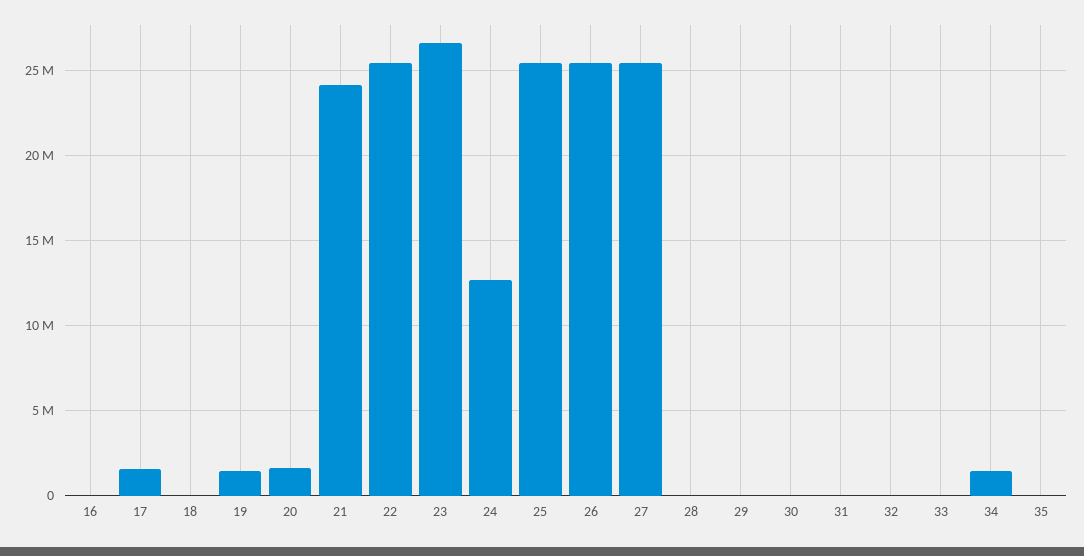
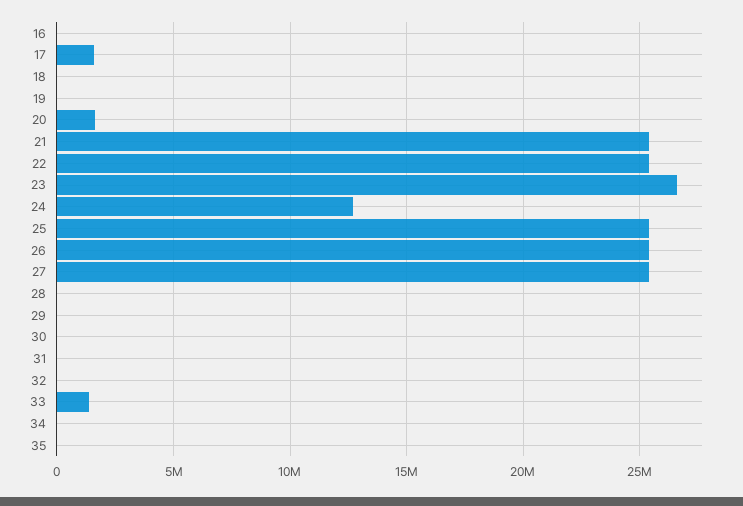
19: 1500000 -> 0
21: 24000000 -> 25500000
33: 0 -> 1500000
34: 1500000 -> 0

